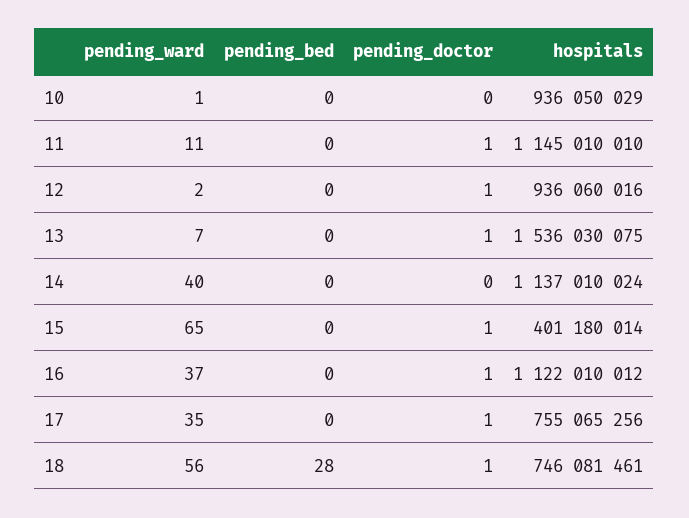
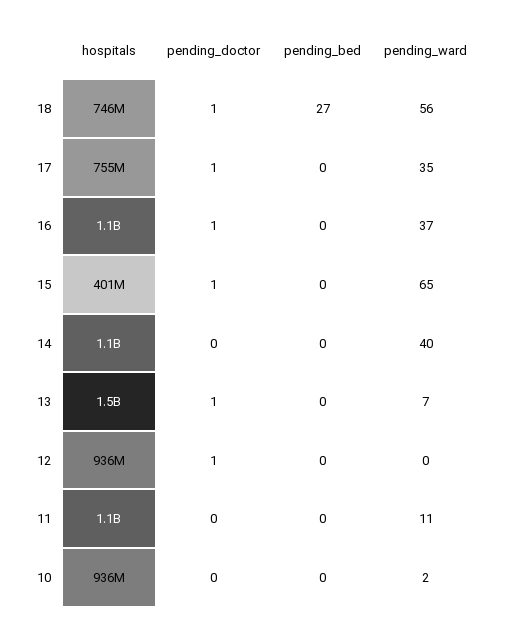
pending_ward, 10: 1 -> 2
pending_doctor, 11: 1 -> 0
pending_ward, 12: 2 -> 0
pending_bed, 18: 28 -> 27

